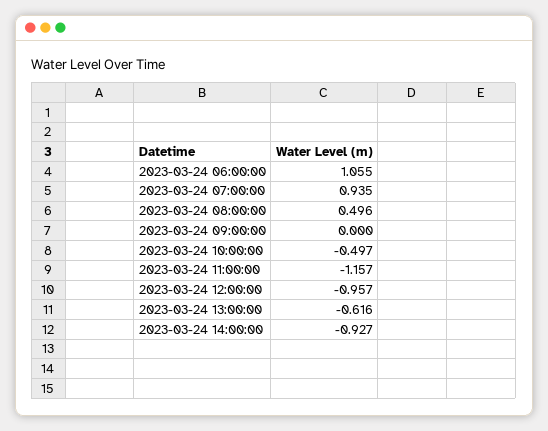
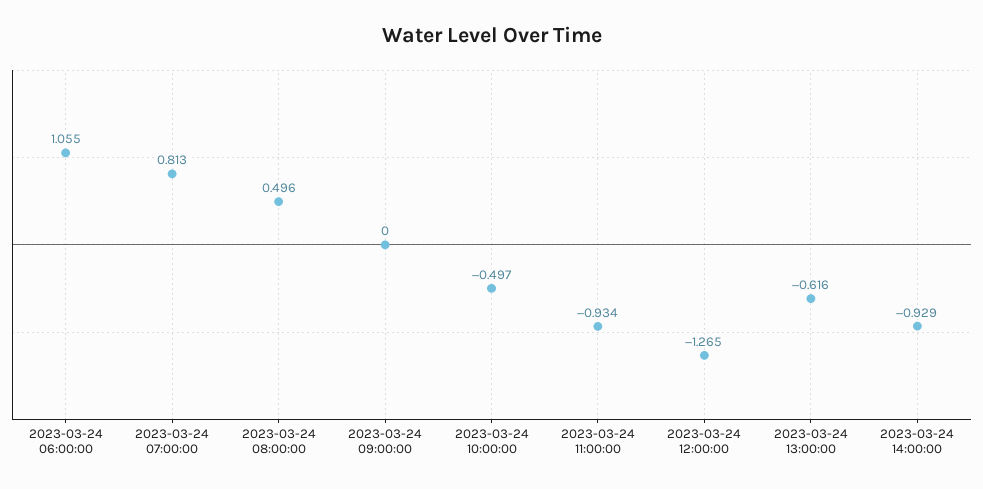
2023-03-24 07:00:00: 0.935 -> 0.813
2023-03-24 11:00:00: -1.157 -> -0.934
2023-03-24 12:00:00: -0.957 -> -1.265
2023-03-24 14:00:00: -0.927 -> -0.929

